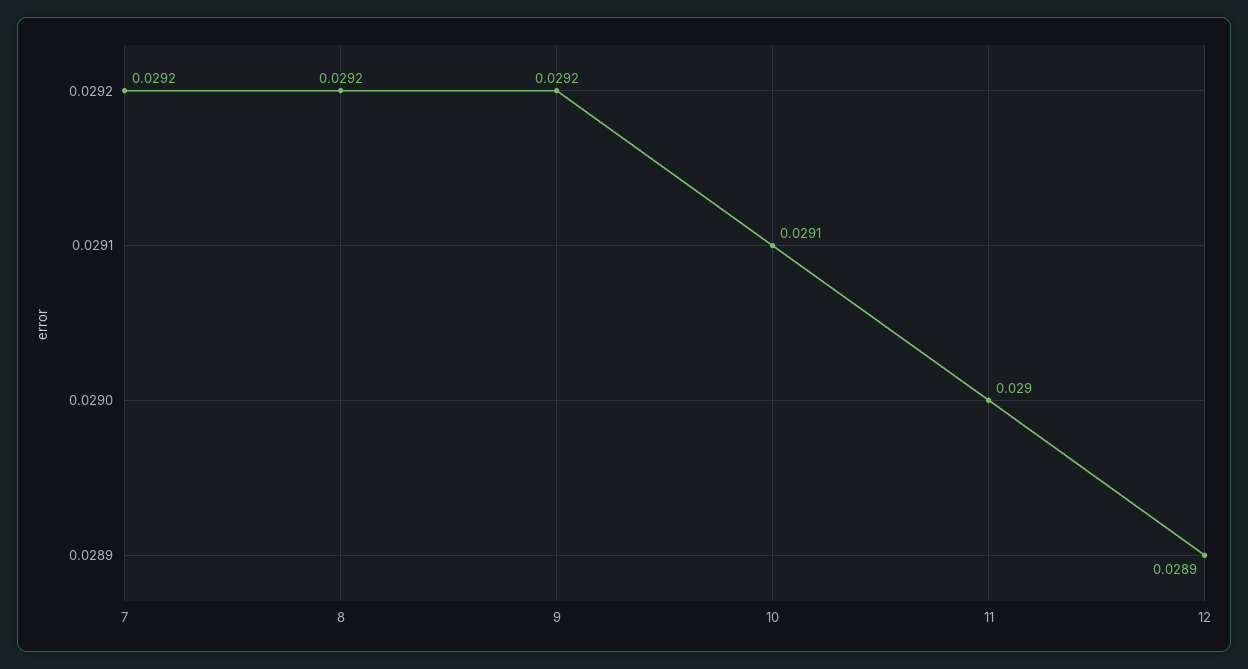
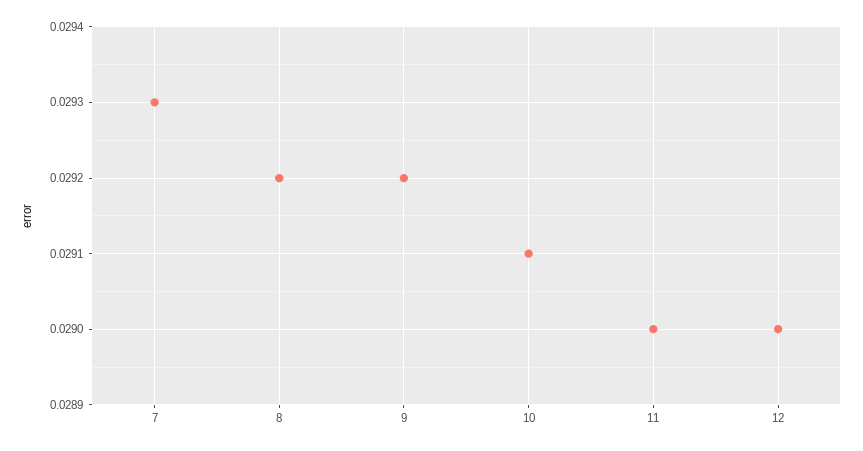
7: 0.0292 -> 0.0293
12: 0.0289 -> 0.029

